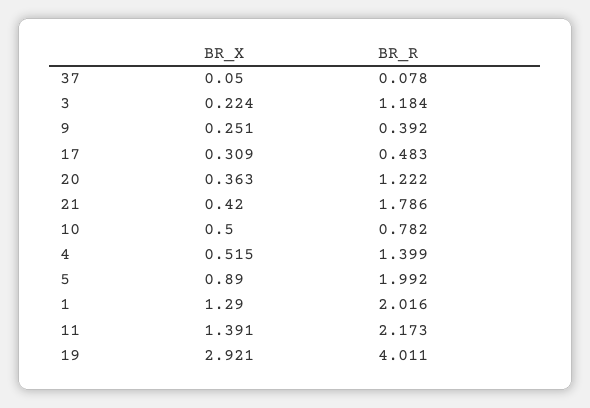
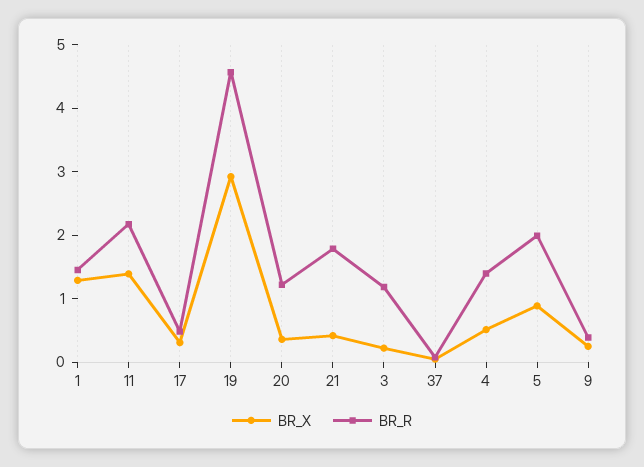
BR_X, 10: 0.5 -> none
BR_R, 10: 0.782 -> none
BR_R, 1: 2.016 -> 1.4
BR_R, 19: 4.011 -> 4.6

